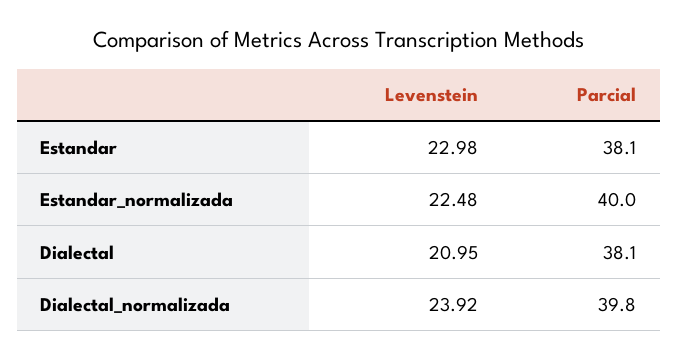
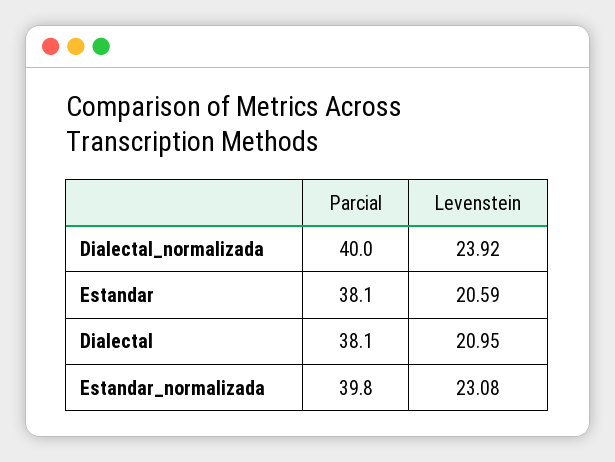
Levenstein, Estandar: 22.98 -> 20.59
Levenstein, Estandar_normalizada: 22.48 -> 23.08
Parcial, Estandar_normalizada: 40 -> 39.8
Parcial, Dialectal_normalizada: 39.8 -> 40

